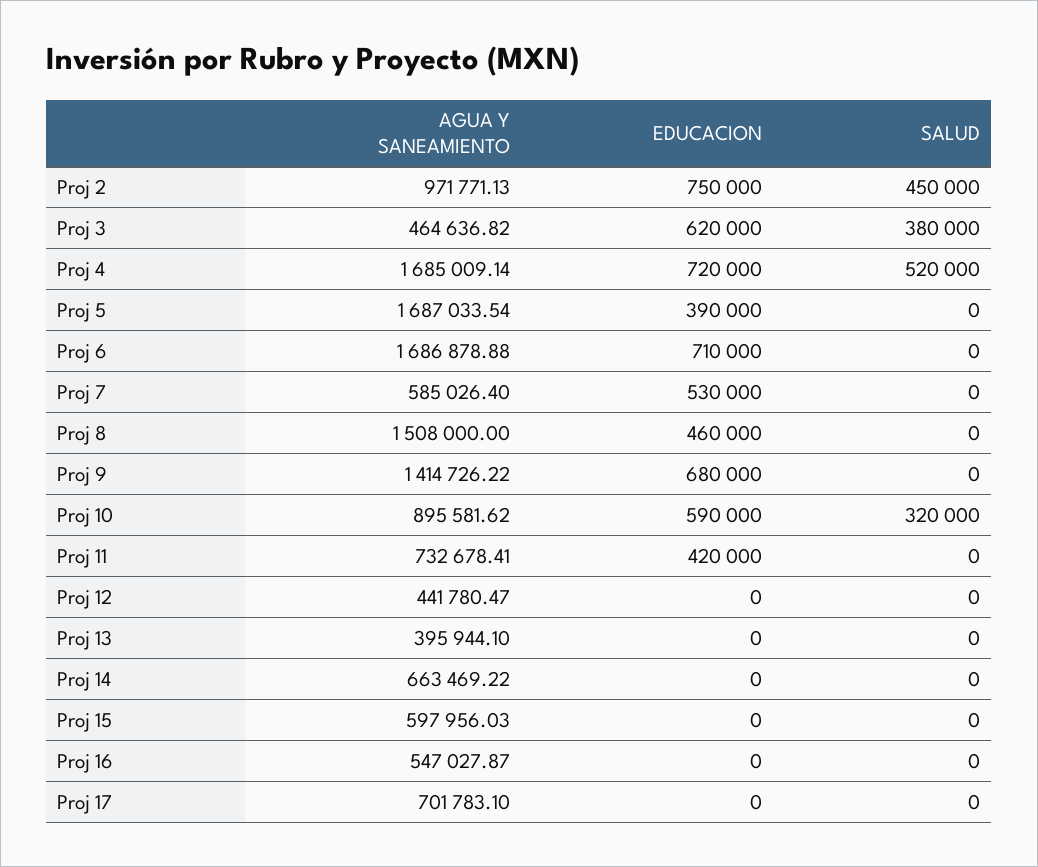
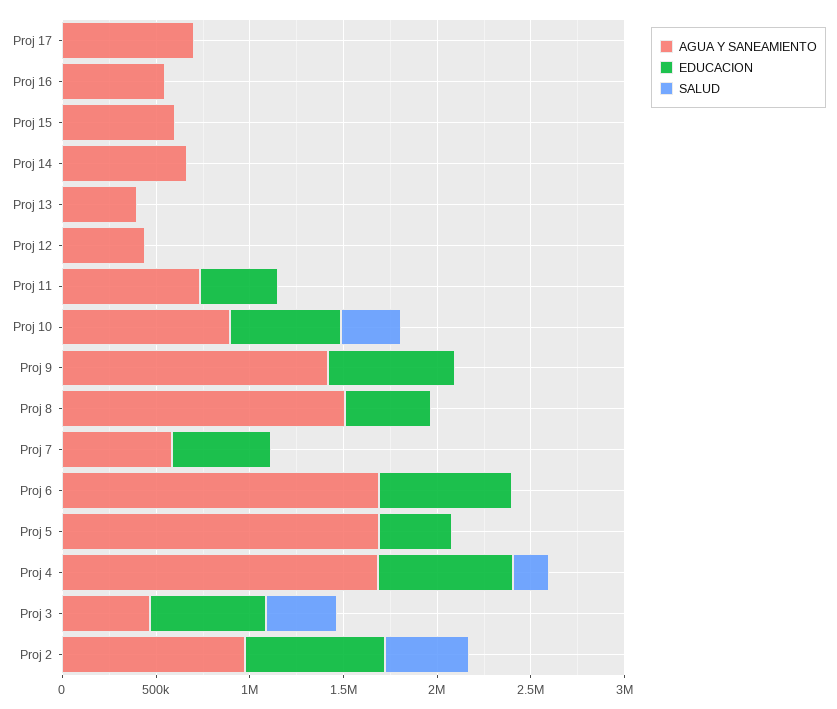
SALUD, Proj 4: 520000 -> 200000

